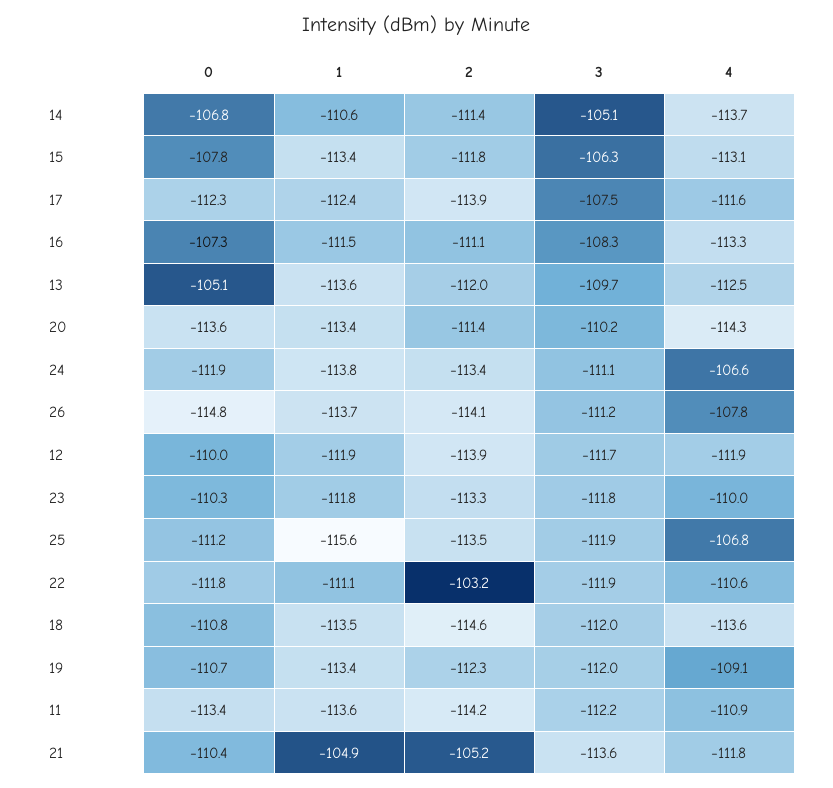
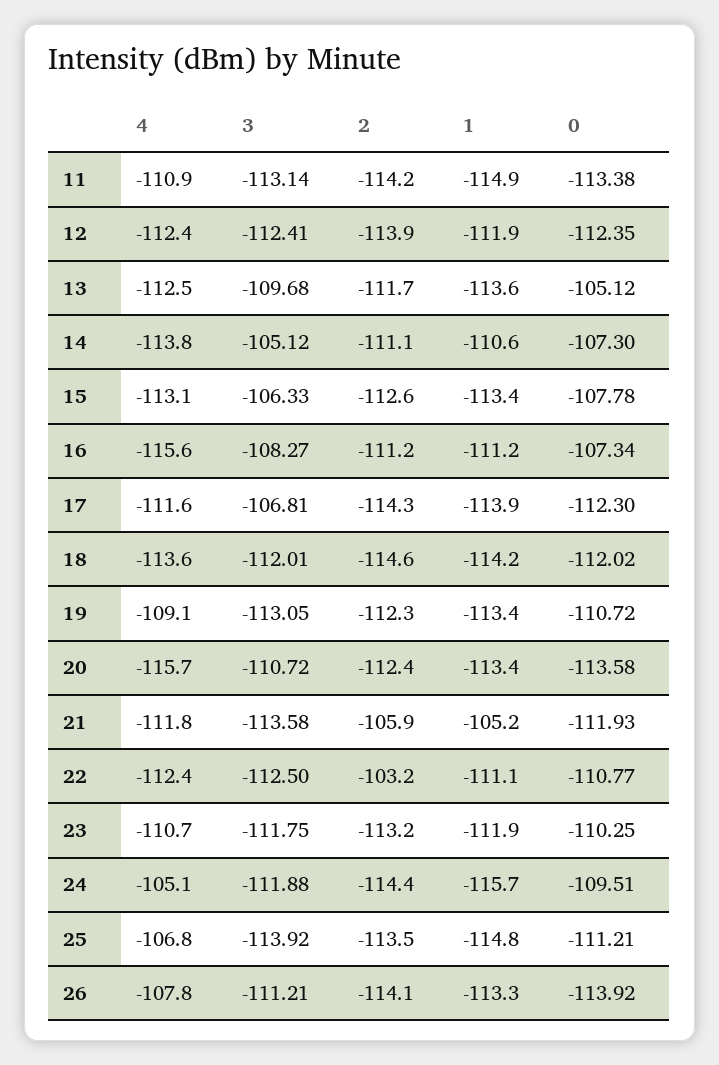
0, 14: -106.8 -> -107.3
2, 14: -111.4 -> -111.1
4, 14: -113.7 -> -113.8
2, 15: -111.8 -> -112.6
1, 17: -112.4 -> -113.9
2, 17: -113.9 -> -114.3
3, 17: -107.5 -> -106.81
1, 16: -111.5 -> -111.2
2, 16: -111.1 -> -111.2
4, 16: -113.3 -> -115.6
2, 13: -112 -> -111.7
2, 20: -111.4 -> -112.4
3, 20: -110.2 -> -110.72
4, 20: -114.3 -> -115.7
0, 24: -111.9 -> -109.51
1, 24: -113.8 -> -115.7
2, 24: -113.4 -> -114.4
3, 24: -111.1 -> -111.88
4, 24: -106.6 -> -105.1
0, 26: -114.8 -> -113.92
1, 26: -113.7 -> -113.3
0, 12: -110 -> -112.35
3, 12: -111.7 -> -112.41
4, 12: -111.9 -> -112.4
1, 23: -111.8 -> -111.9
2, 23: -113.3 -> -113.2
4, 23: -110 -> -110.7
1, 25: -115.6 -> -114.8
3, 25: -111.9 -> -113.92
0, 22: -111.8 -> -110.77
3, 22: -111.9 -> -112.5
4, 22: -110.6 -> -112.4
0, 18: -110.8 -> -112.02
1, 18: -113.5 -> -114.2
3, 19: -112 -> -113.05
1, 11: -113.6 -> -114.9
3, 11: -112.2 -> -113.14
0, 21: -110.4 -> -111.93
1, 21: -104.9 -> -105.2
2, 21: -105.2 -> -105.9

